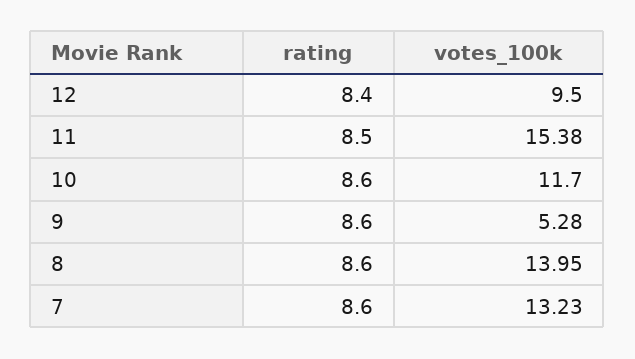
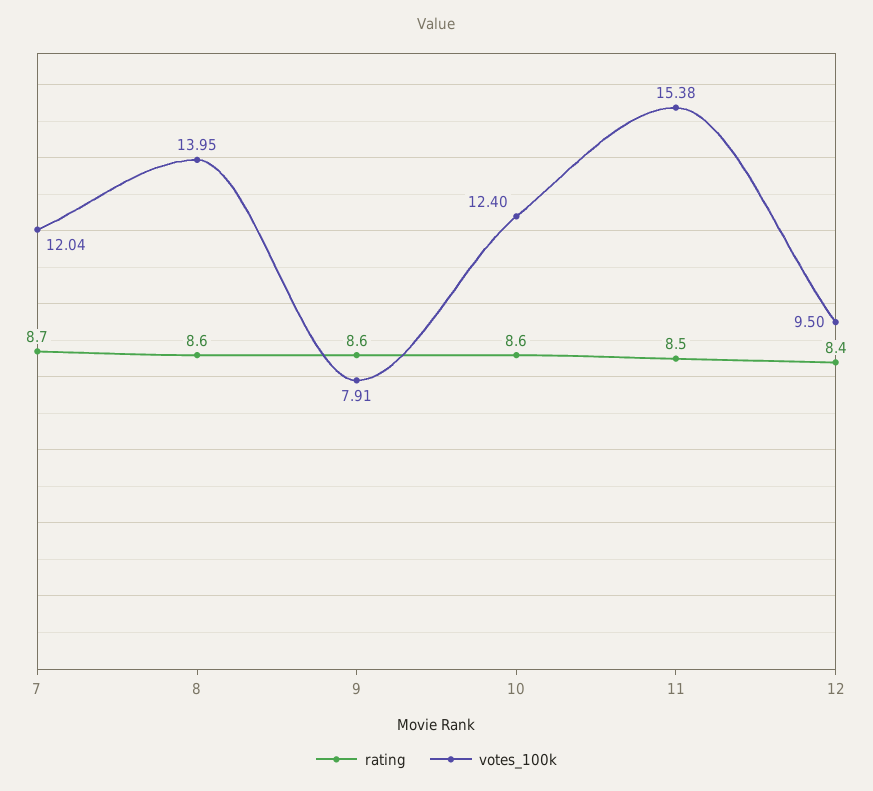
votes_100k, 10: 11.7 -> 12.4
votes_100k, 9: 5.28 -> 7.91
rating, 7: 8.6 -> 8.7
votes_100k, 7: 13.23 -> 12.04

